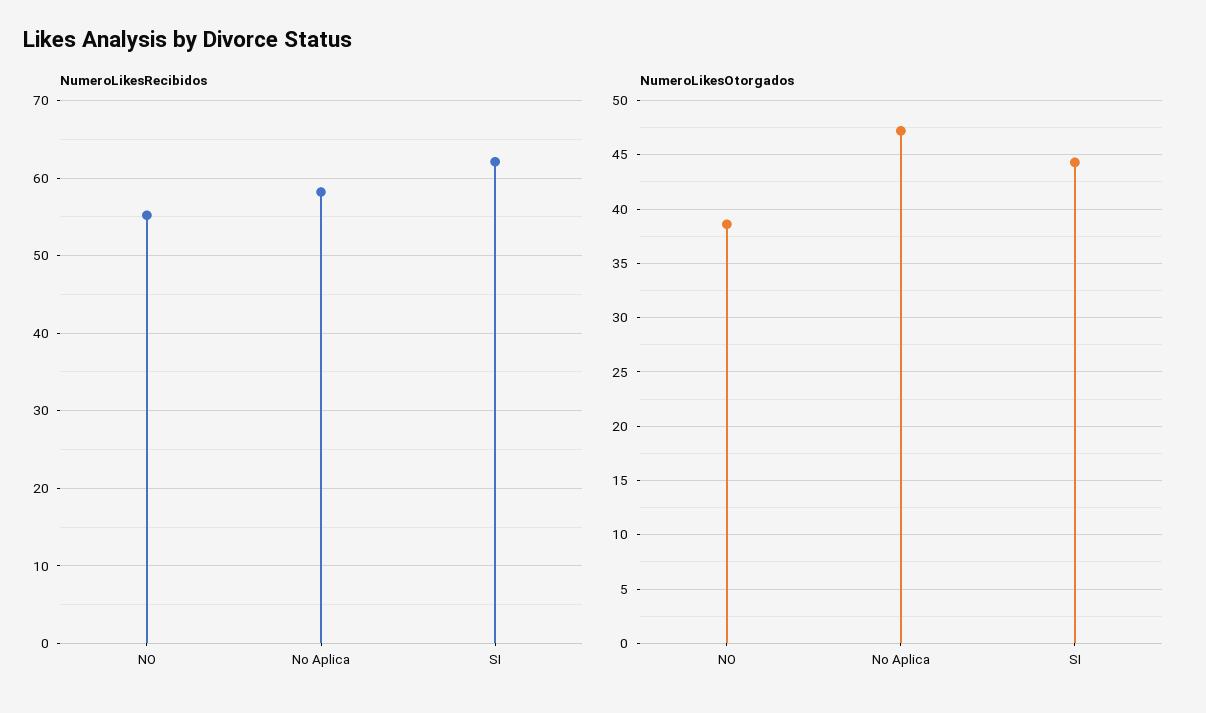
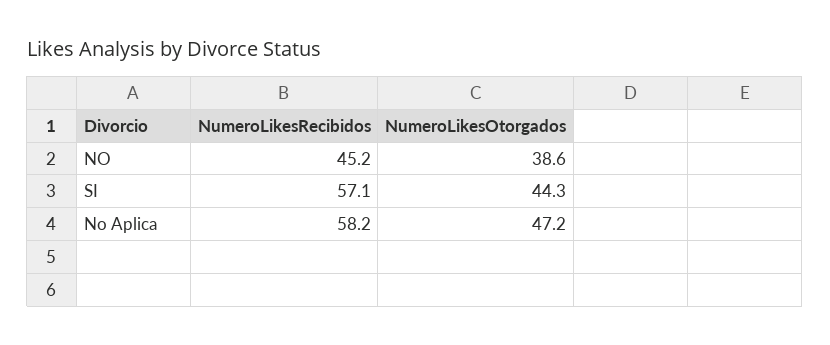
NumeroLikesRecibidos, NO: 55 -> 45.2
NumeroLikesRecibidos, SI: 62 -> 57.1

